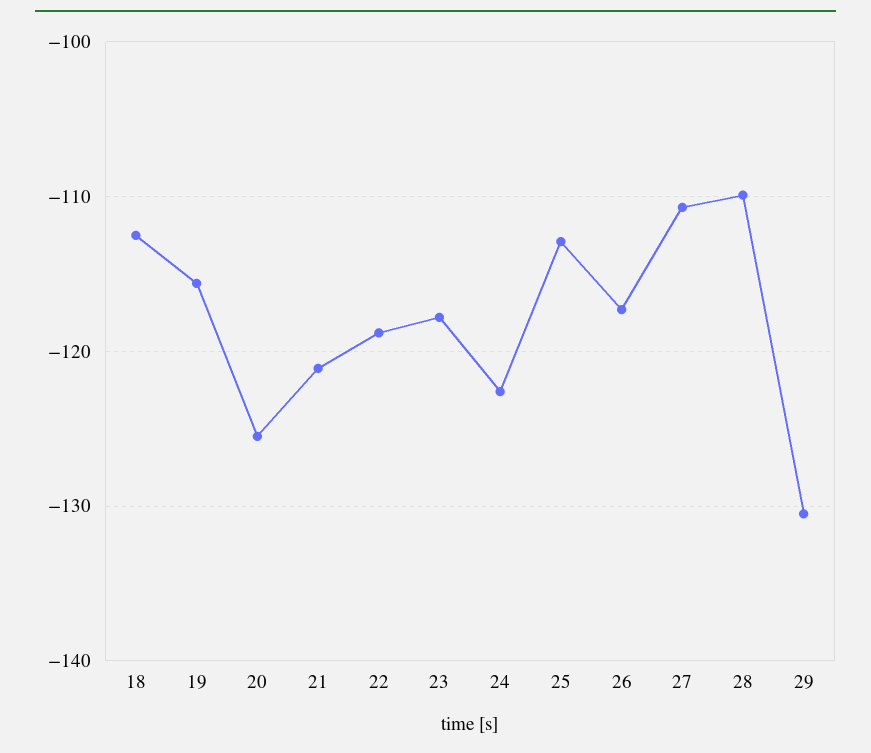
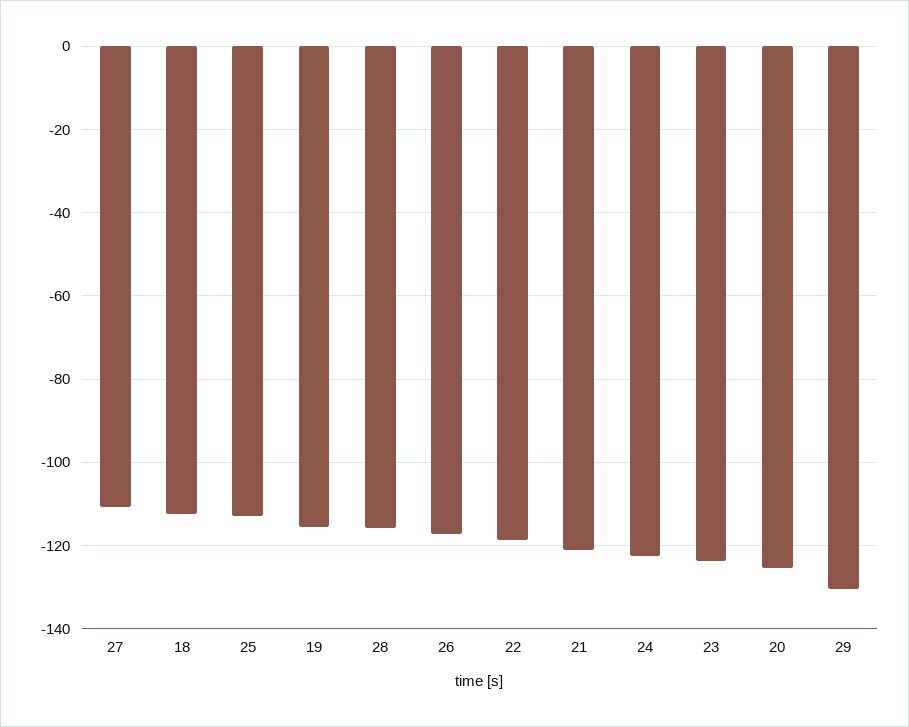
23: -118 -> -124
28: -110 -> -116

